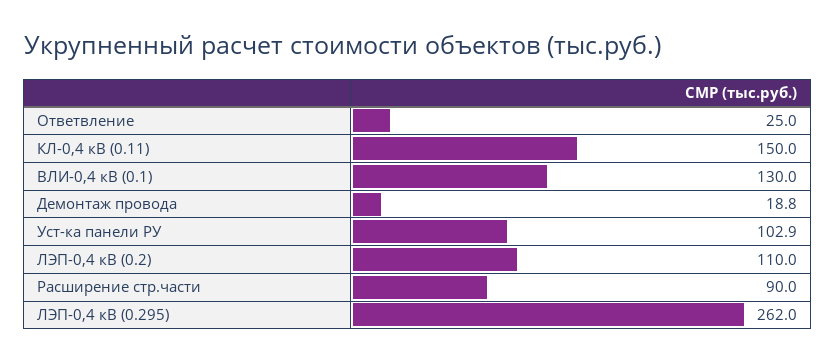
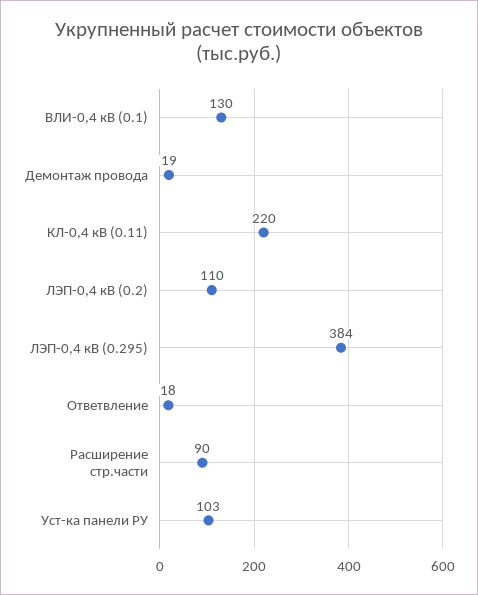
Ответвление: 25 -> 18
КЛ-0,4 кВ (0.11): 150 -> 220
ЛЭП-0,4 кВ (0.295): 262 -> 384

